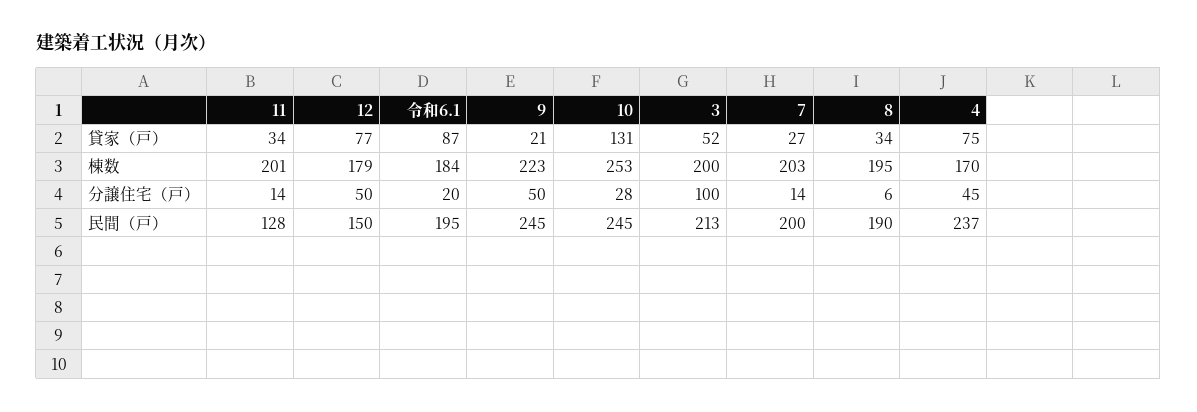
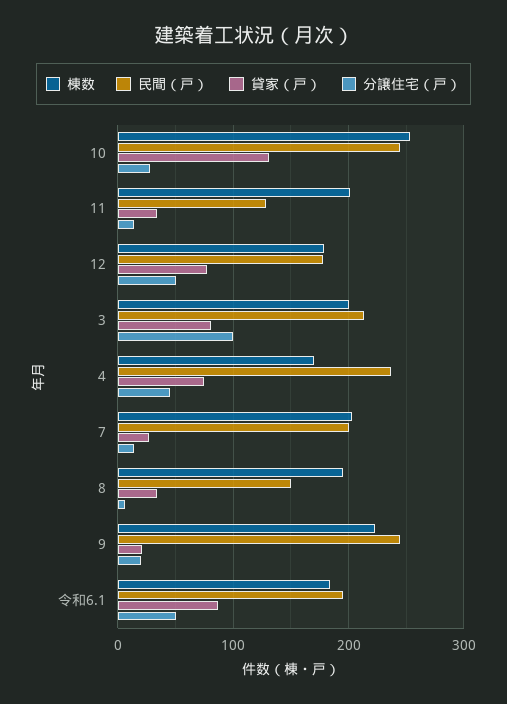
貸家（戸）, 3: 52 -> 80
分譲住宅（戸）, 令和6.1: 20 -> 50
分譲住宅（戸）, 9: 50 -> 20
民間（戸）, 12: 150 -> 180
民間（戸）, 8: 190 -> 150

